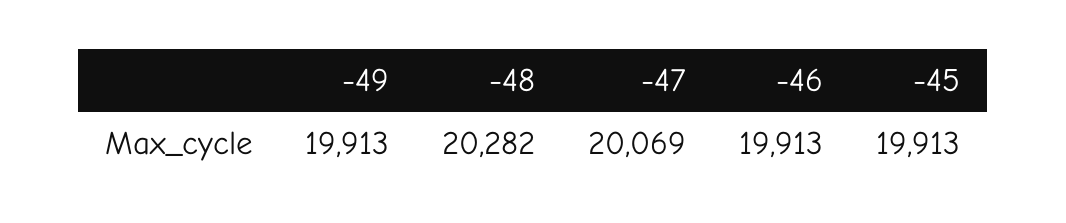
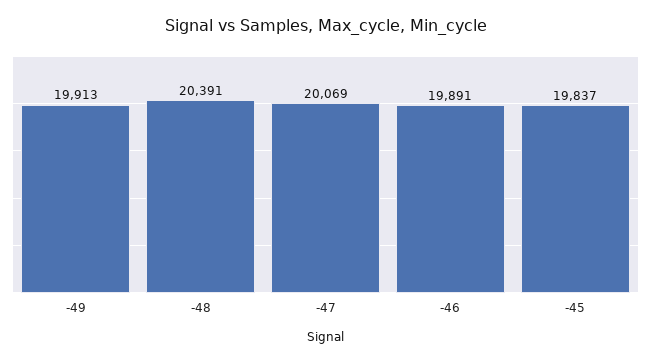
-48: 20282 -> 20391
-46: 19913 -> 19891
-45: 19913 -> 19837

